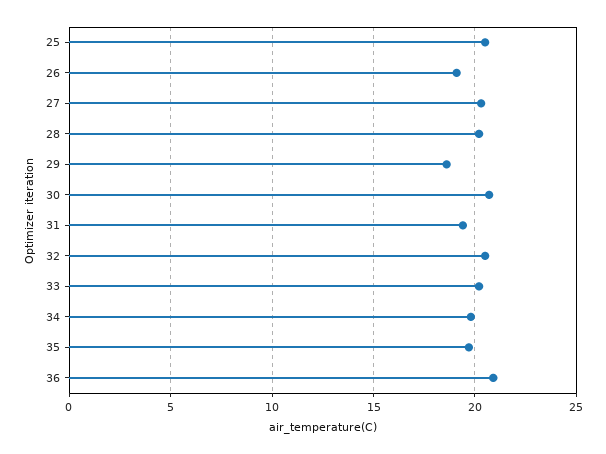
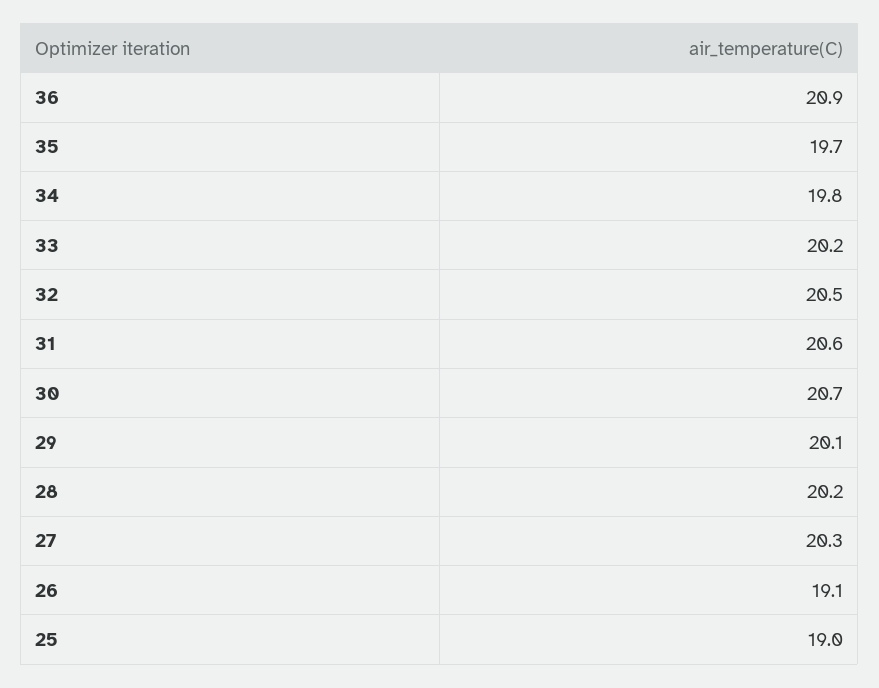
25: 20.5 -> 19
29: 18.5 -> 20.1
31: 19.5 -> 20.6

